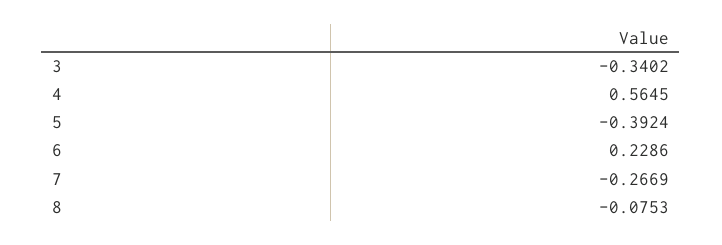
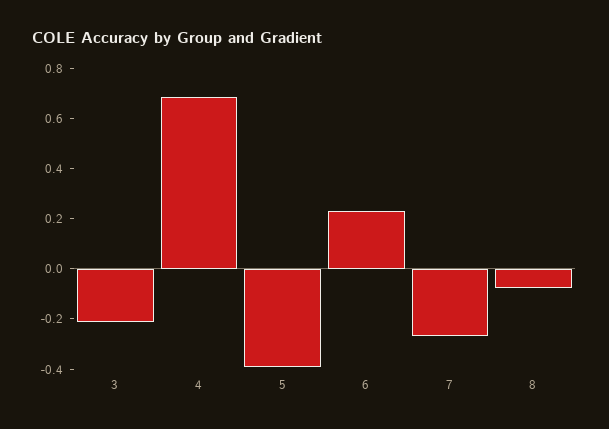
3: -0.3402 -> -0.2
4: 0.5645 -> 0.7

